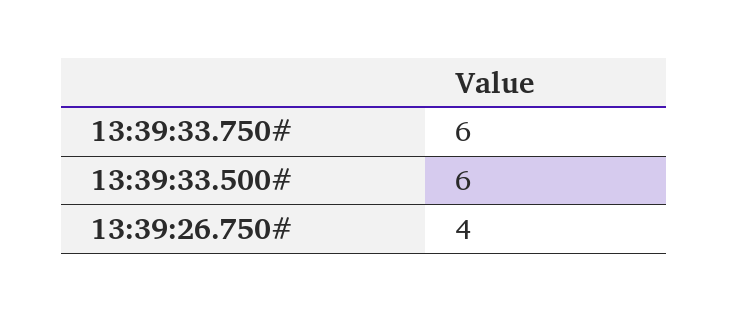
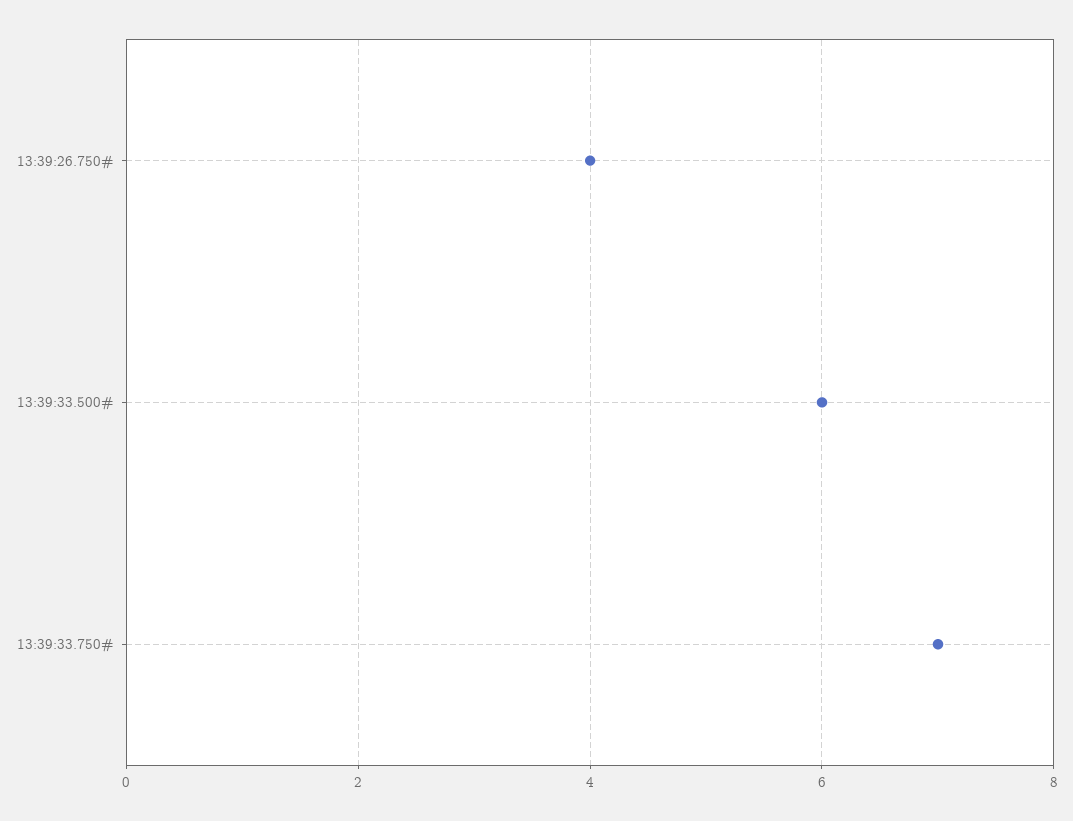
13:39:33.750#: 6 -> 7

